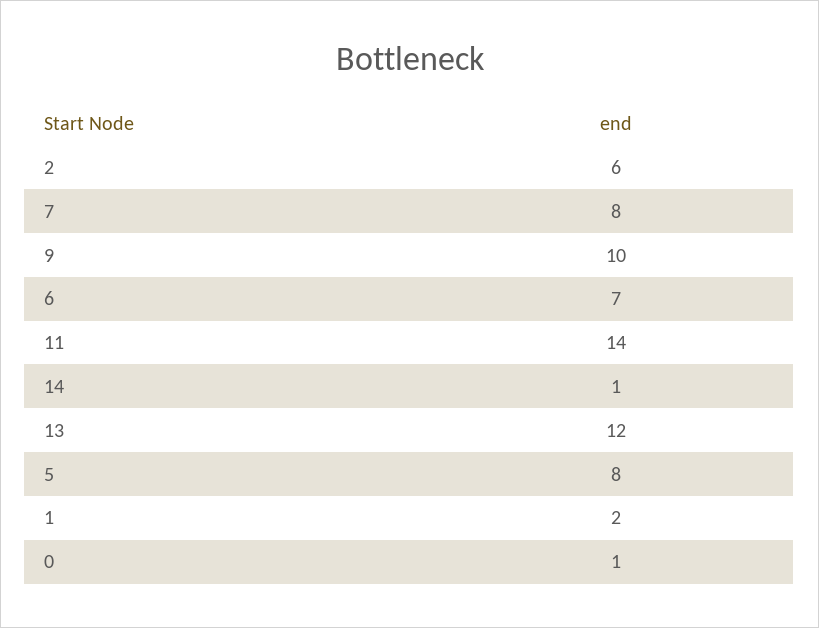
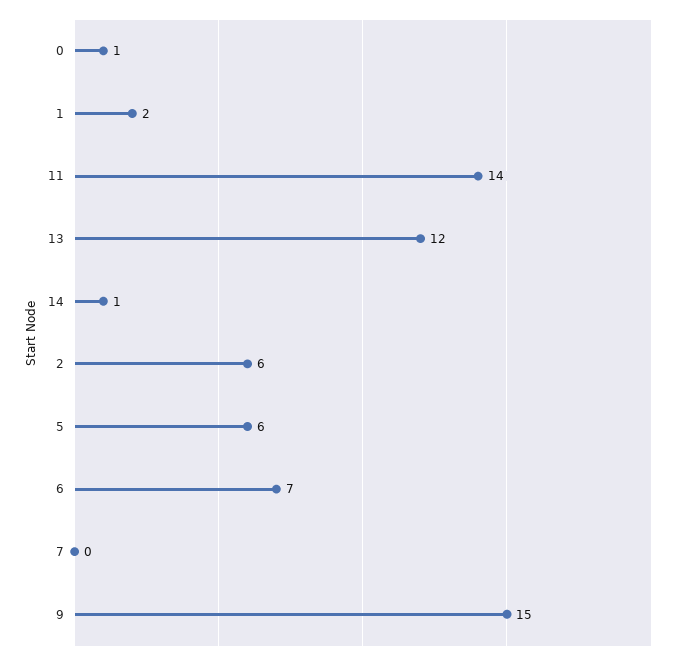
7: 8 -> 0
9: 10 -> 15
5: 8 -> 6

